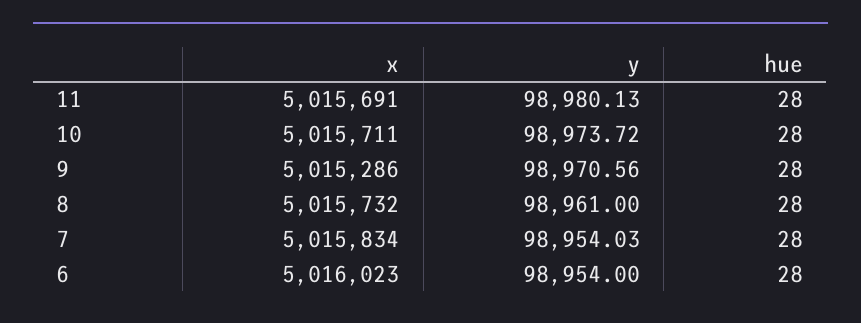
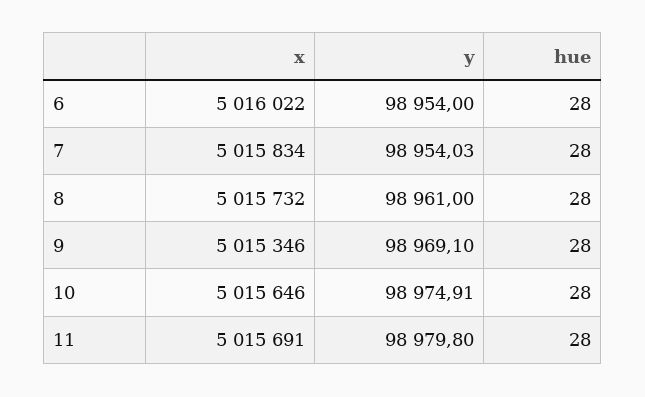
y, 11: 98980.13 -> 98979.8
x, 10: 5015711 -> 5015646
y, 10: 98973.72 -> 98974.91
x, 9: 5015286 -> 5015346
y, 9: 98970.56 -> 98969.1
x, 6: 5016023 -> 5016022

